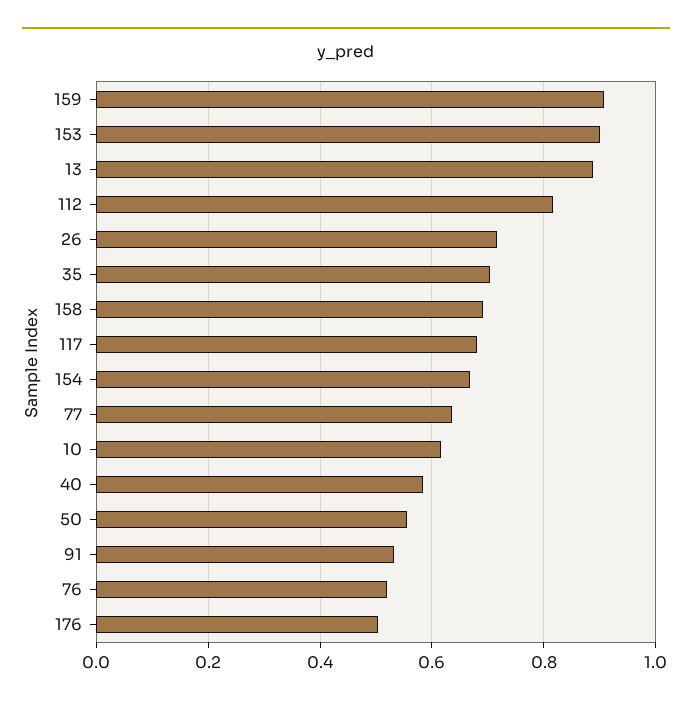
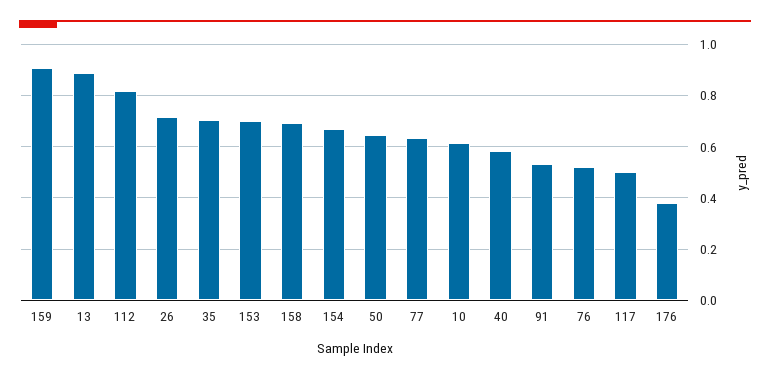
153: 0.9 -> 0.7
117: 0.68 -> 0.5
50: 0.56 -> 0.65
176: 0.5 -> 0.375

